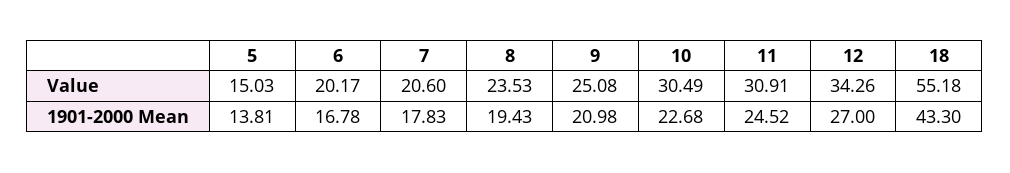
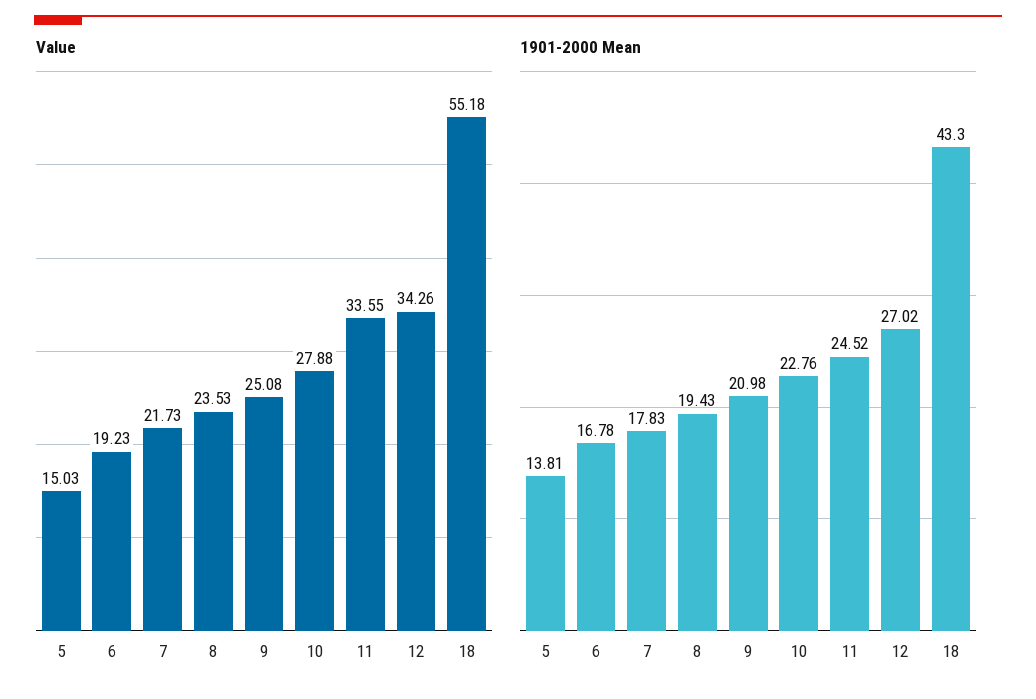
Value, 6: 20.17 -> 19.23
Value, 7: 20.6 -> 21.73
Value, 10: 30.49 -> 27.88
Value, 11: 30.91 -> 33.55
1901-2000 Mean, 10: 22.68 -> 22.76
1901-2000 Mean, 12: 27 -> 27.02

